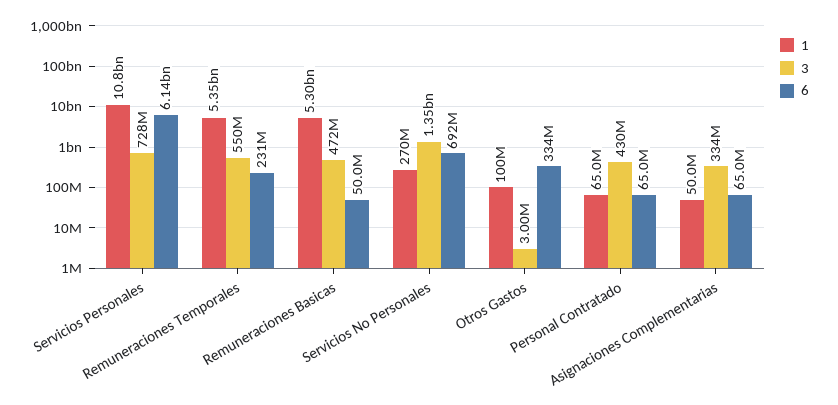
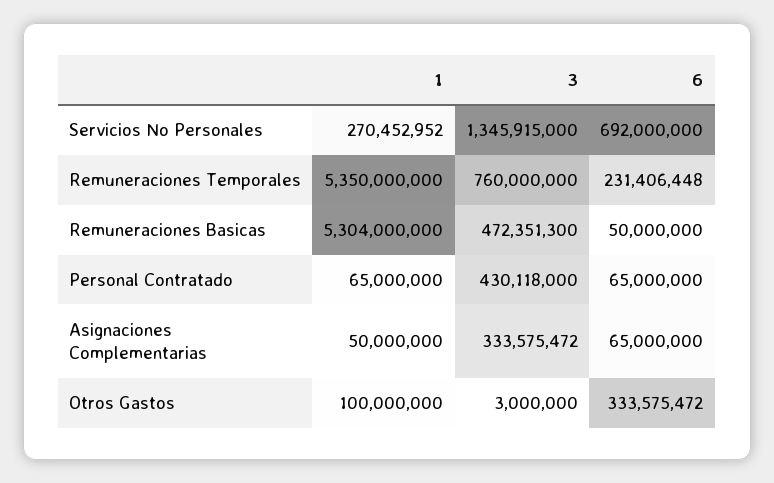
1, Servicios Personales: 10800000000 -> none
3, Servicios Personales: 728000000 -> none
6, Servicios Personales: 6140000000 -> none
3, Remuneraciones Temporales: 550000000 -> 760000000

